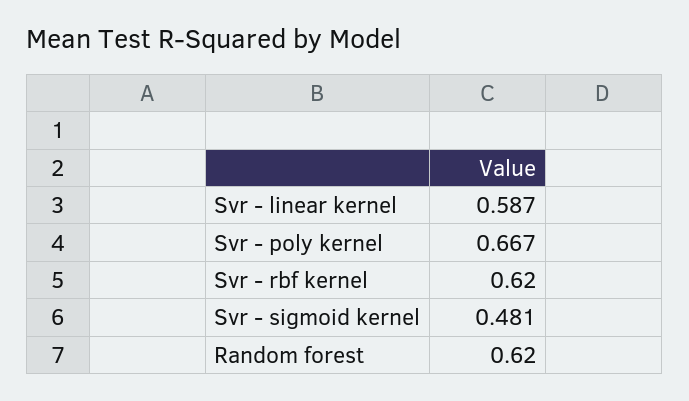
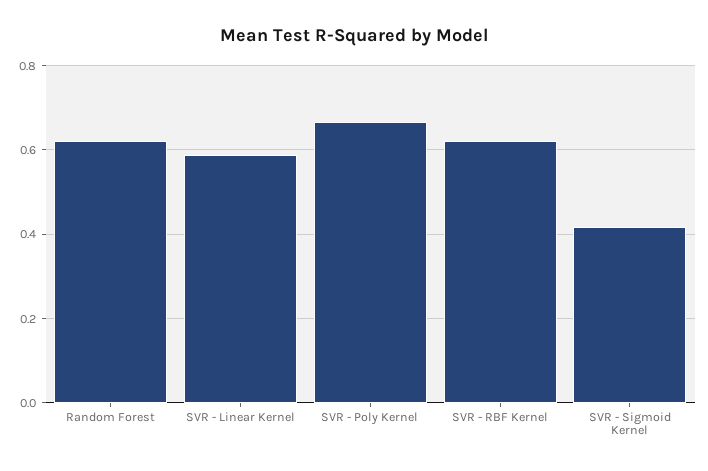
Svr - sigmoid kernel: 0.481 -> 0.42

